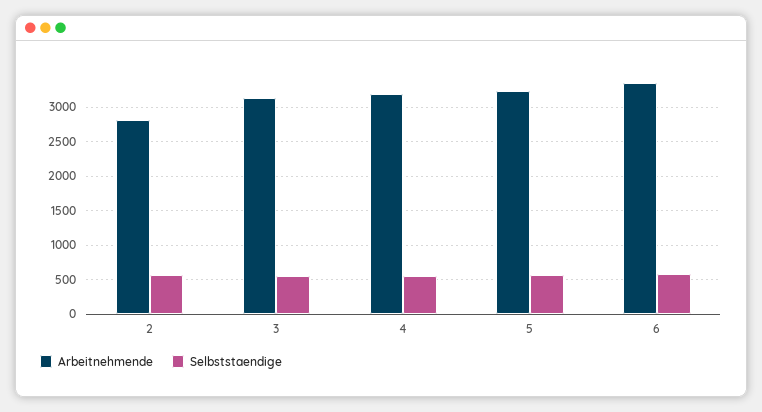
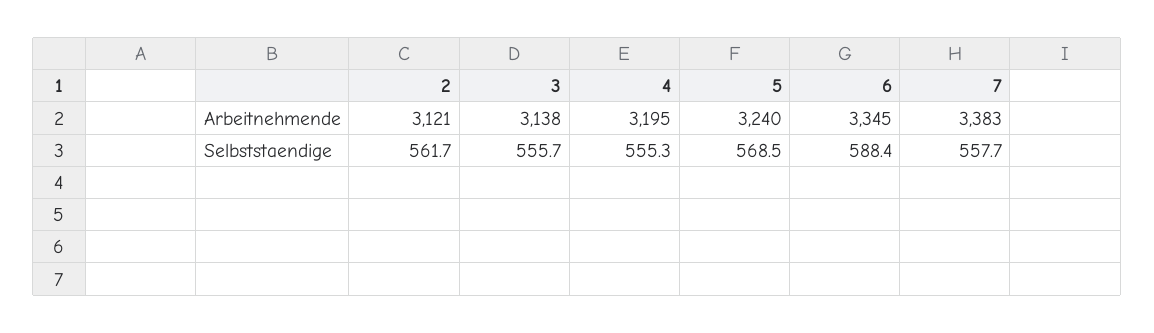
Arbeitnehmende, 2: 2800 -> 3121
Arbeitnehmende, 7: none -> 3383
Selbststaendige, 7: none -> 557.7

